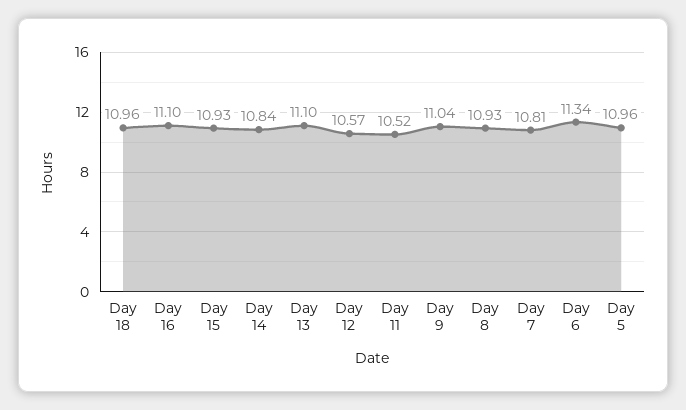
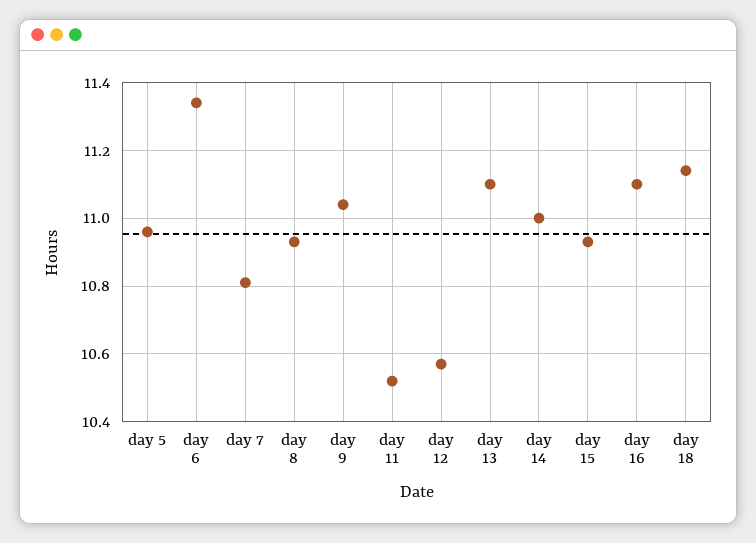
Day 18: 10.96 -> 11.15
Day 14: 10.84 -> 11

